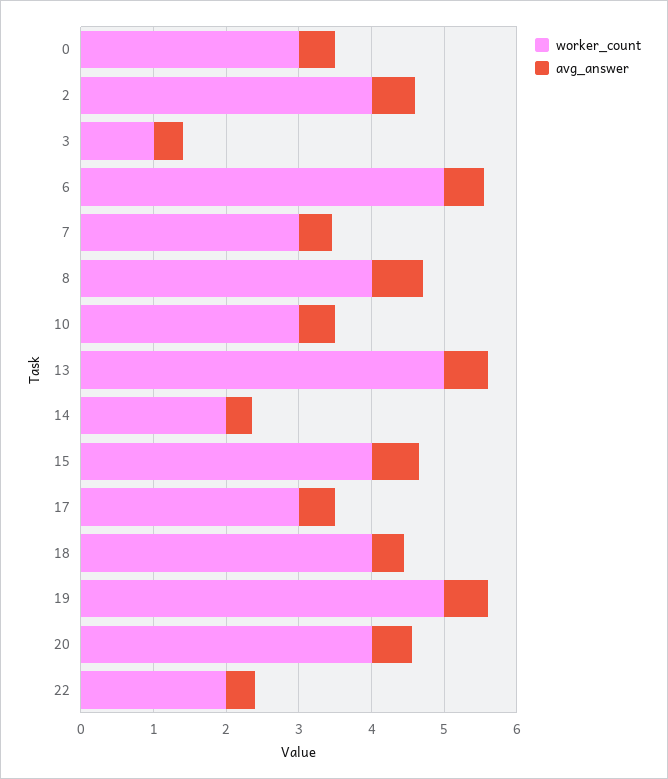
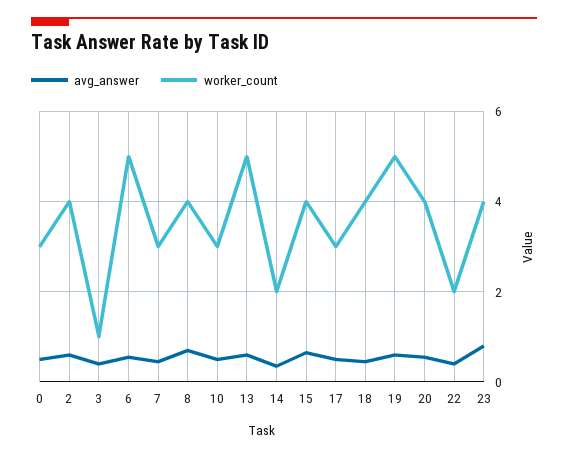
avg_answer, 23: none -> 0.8
worker_count, 23: none -> 4

